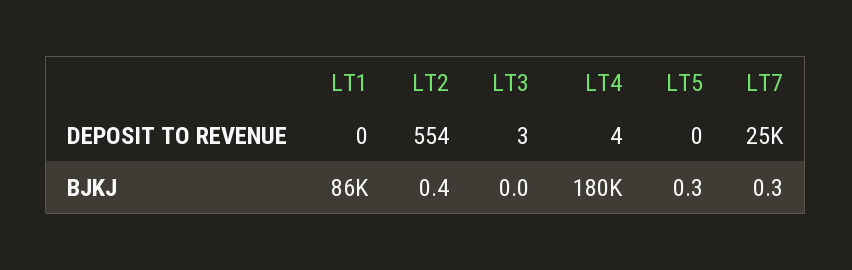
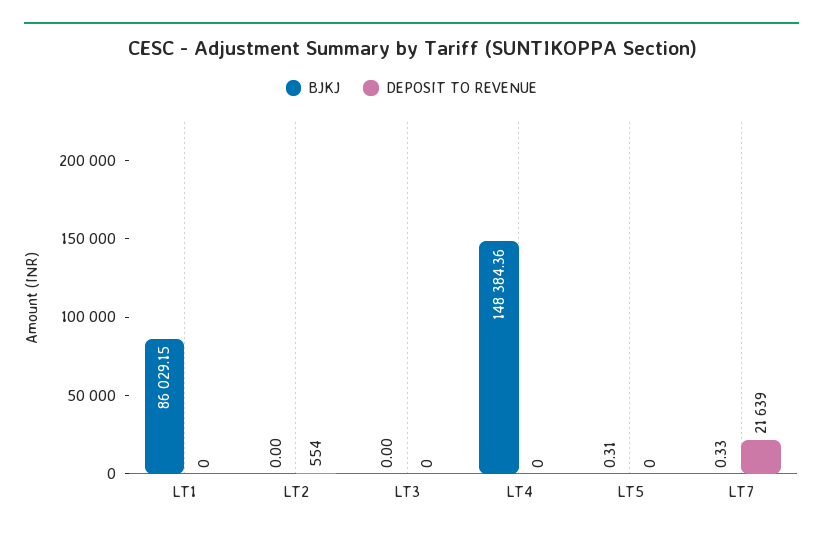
DEPOSIT TO REVENUE, LT3: 3 -> 0
DEPOSIT TO REVENUE, LT4: 4 -> 0
DEPOSIT TO REVENUE, LT7: 25000 -> 21639
BJKJ, LT2: 0.4 -> 0
BJKJ, LT4: 180000 -> 148384.36

